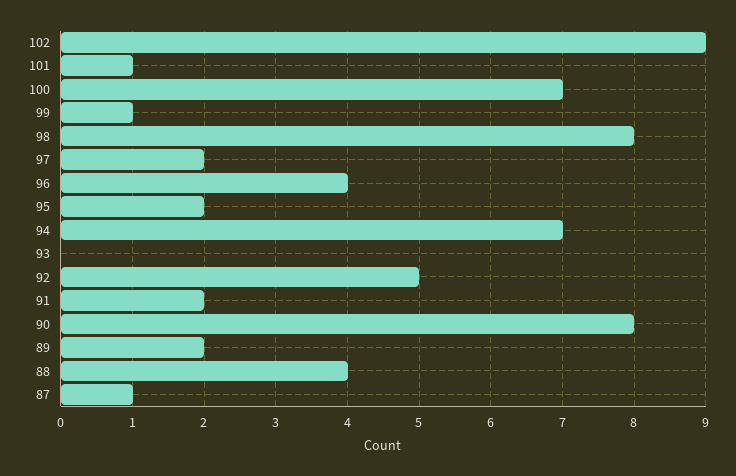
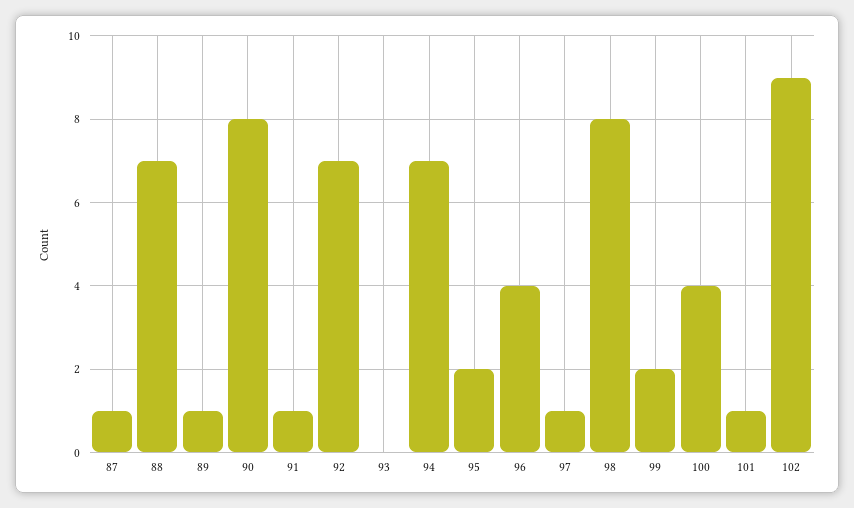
100: 7 -> 4
99: 1 -> 2
97: 2 -> 1
92: 5 -> 7
91: 2 -> 1
89: 2 -> 1
88: 4 -> 7

